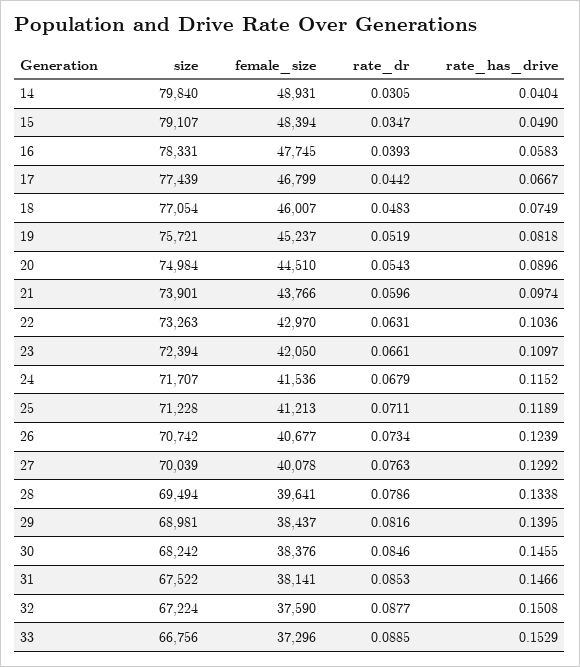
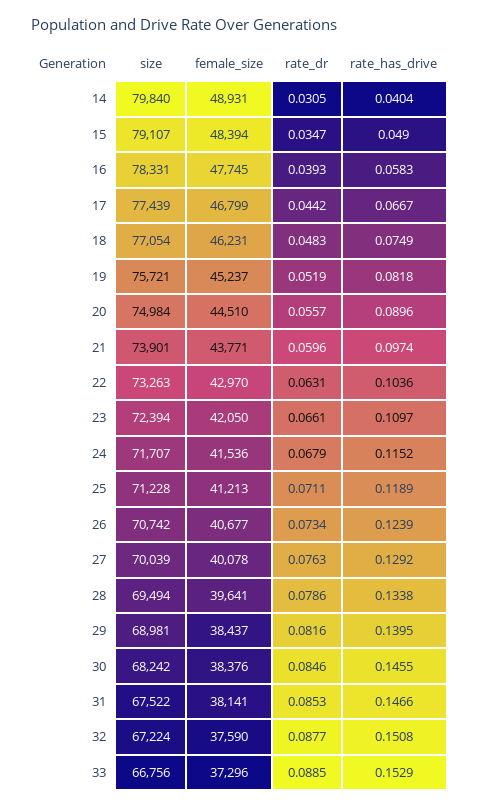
female_size, 18: 46007 -> 46231
rate_dr, 20: 0.0543 -> 0.0557
female_size, 21: 43766 -> 43771

